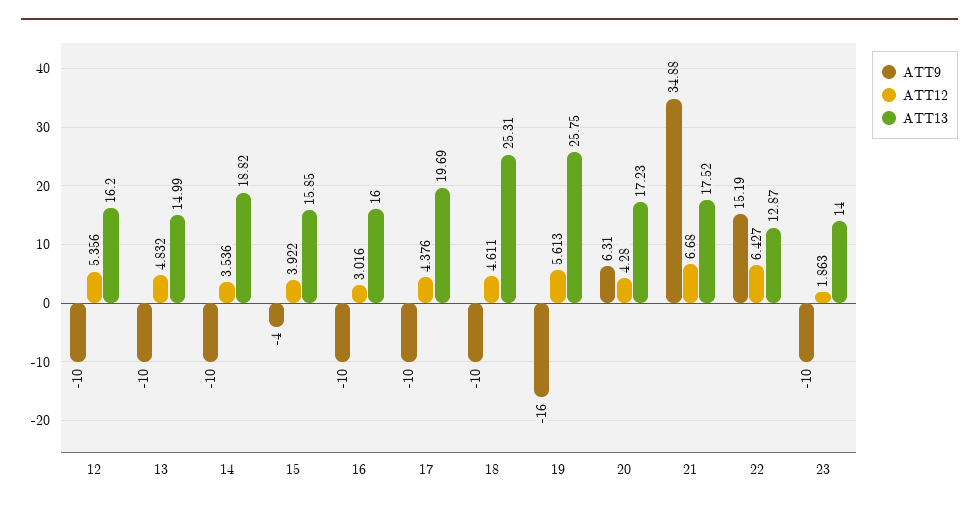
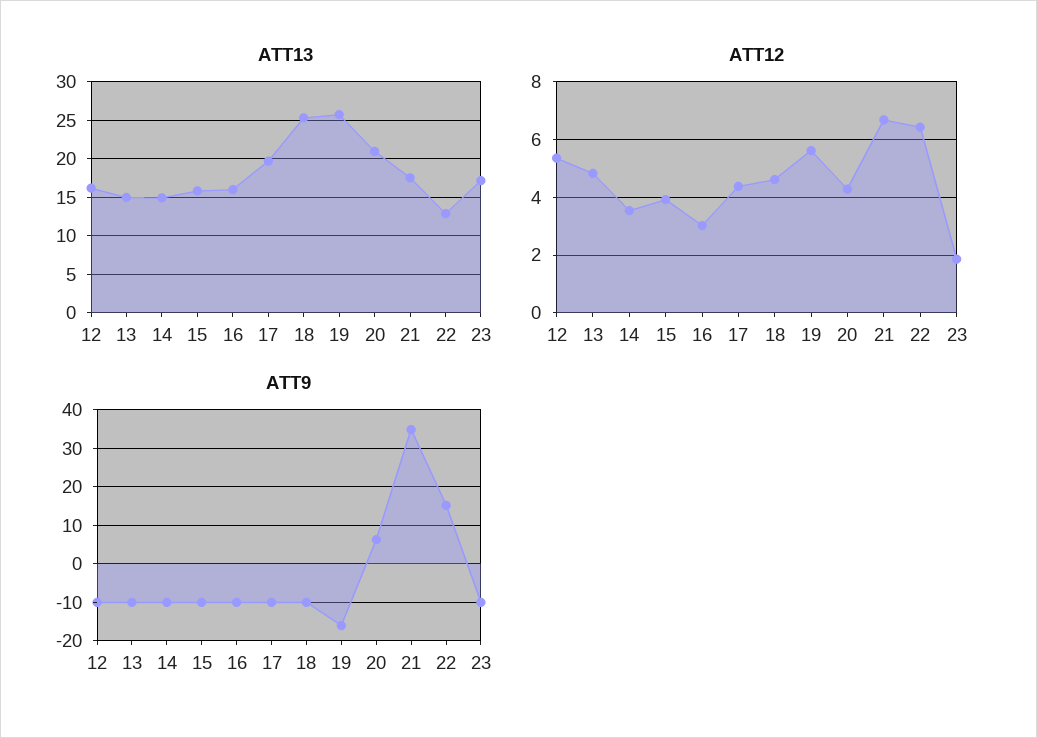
ATT13, 14: 18.82 -> 15
ATT9, 15: -4 -> -10
ATT13, 20: 17.23 -> 21
ATT13, 23: 14 -> 17

